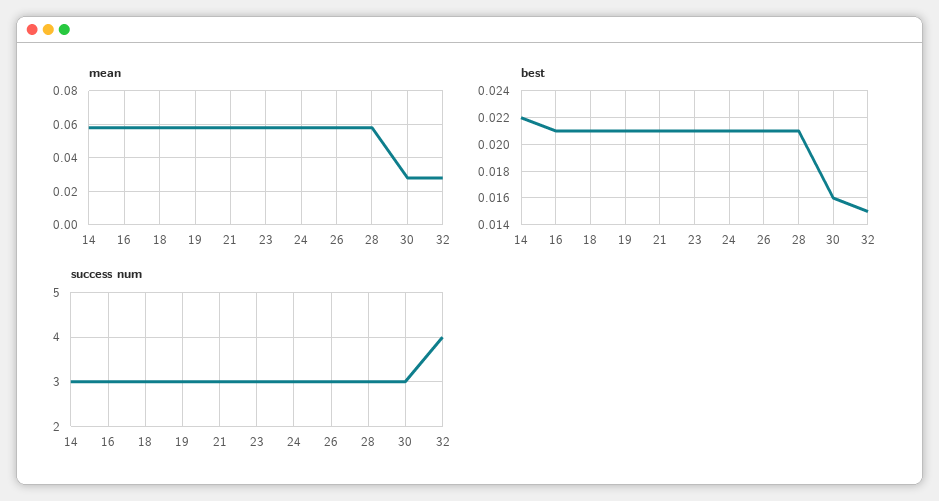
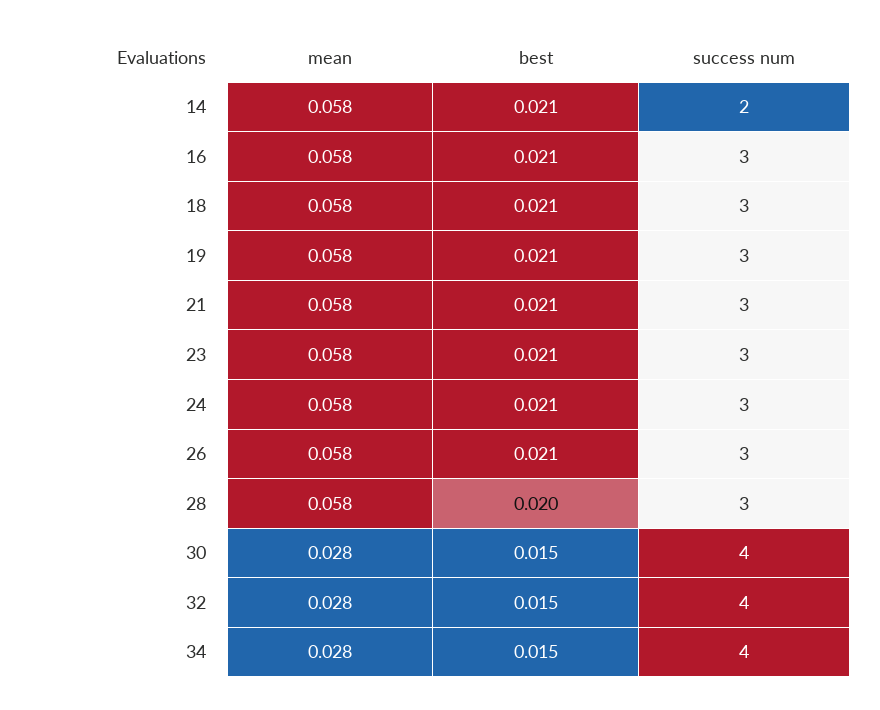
best, 14: 0.022 -> 0.021
best, 28: 0.021 -> 0.02
best, 30: 0.016 -> 0.015
success num, 14: 3 -> 2
success num, 30: 3 -> 4
mean, 34: none -> 0.028
best, 34: none -> 0.015
success num, 34: none -> 4

